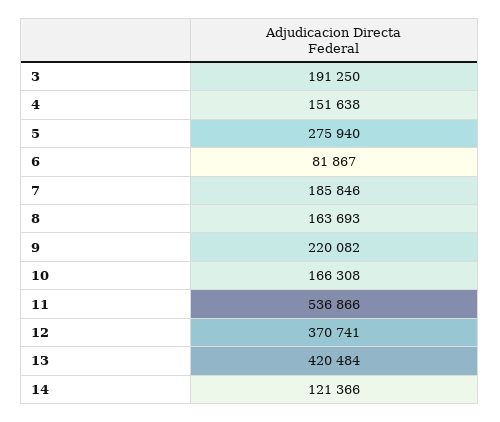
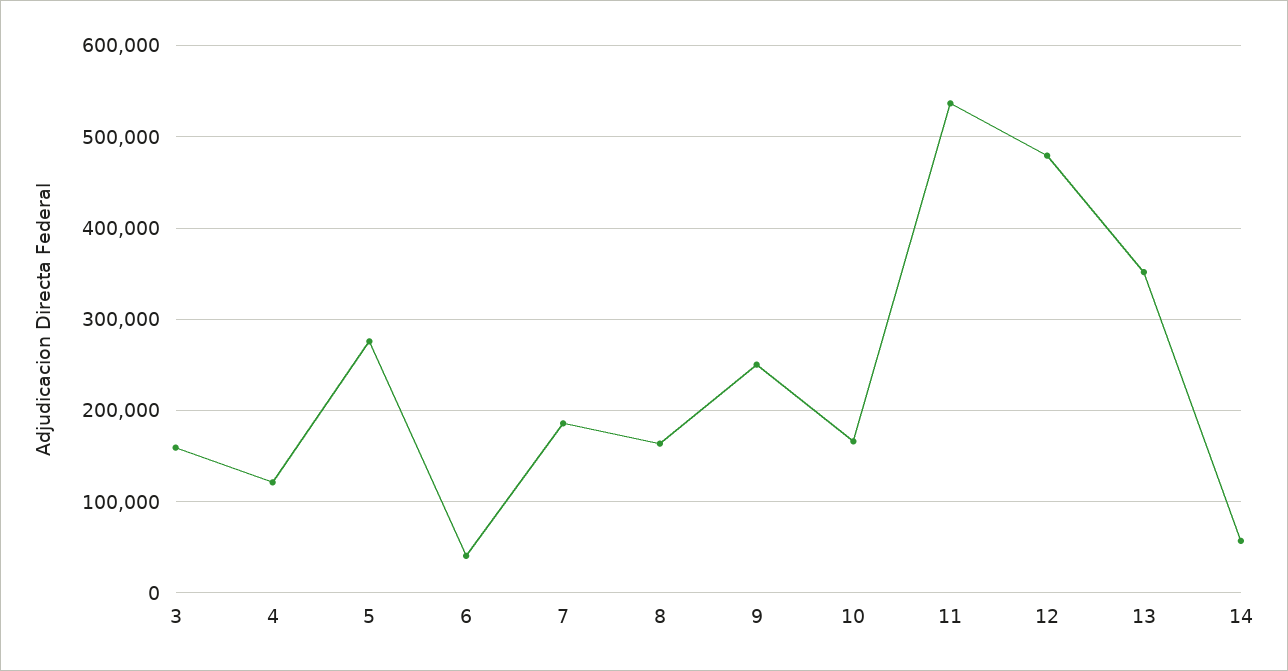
3: 191250 -> 160000
4: 151638 -> 120000
6: 81867 -> 40000
9: 220082 -> 250000
12: 370741 -> 480000
13: 420484 -> 350000
14: 121366 -> 60000

